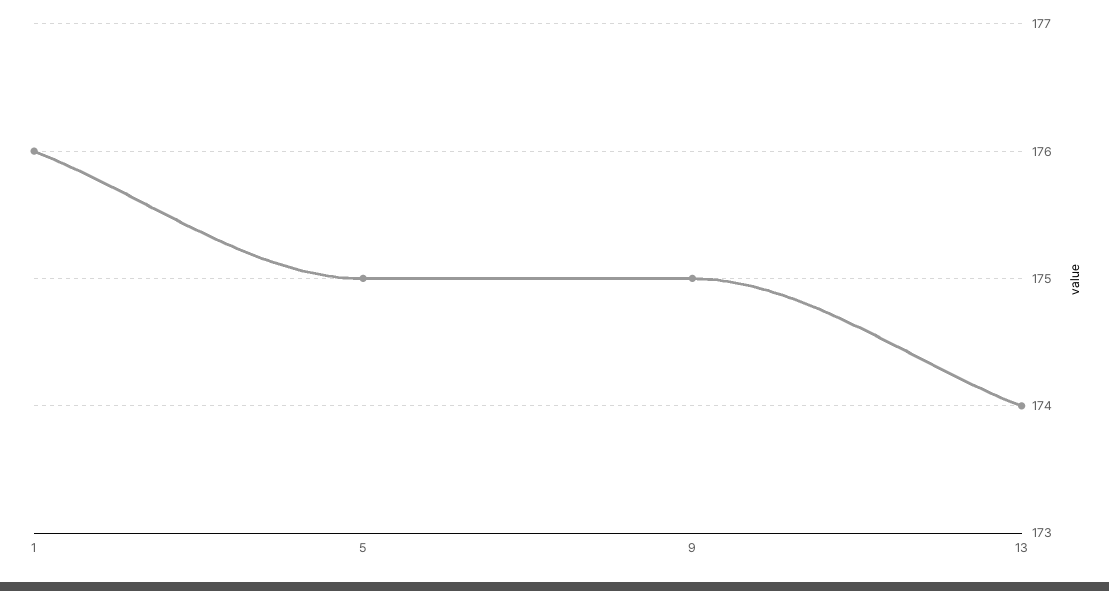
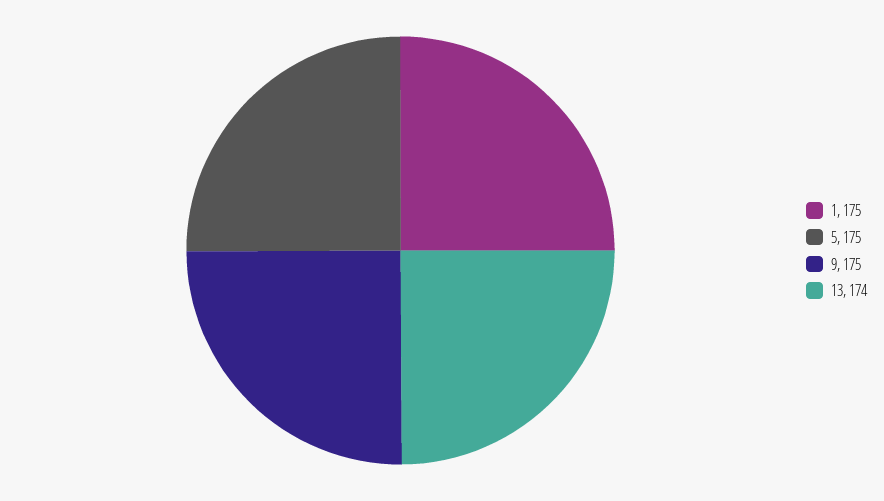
1: 176 -> 175

